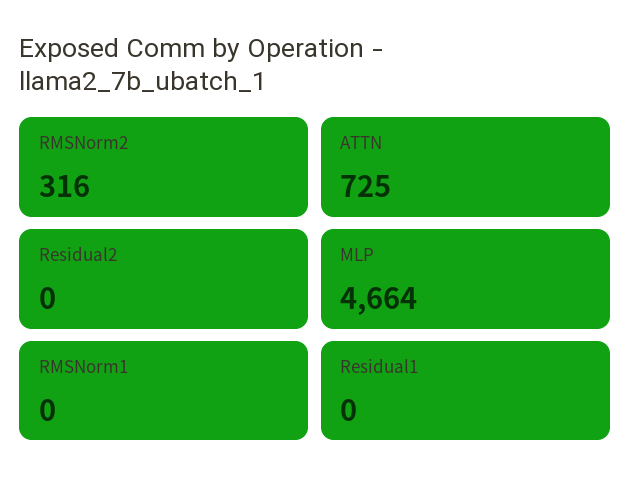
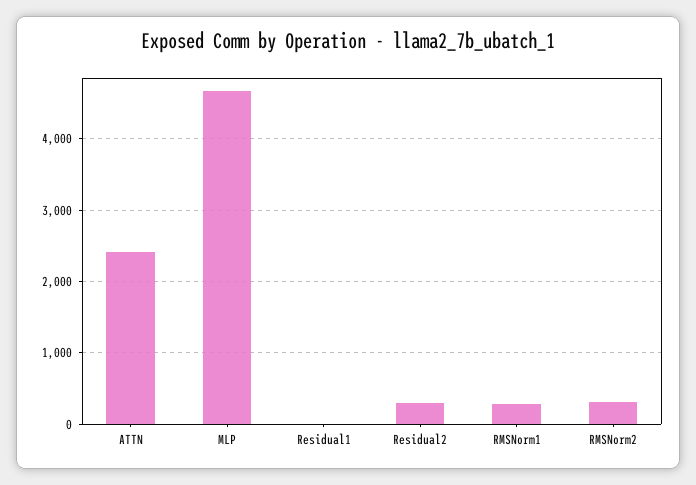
ATTN: 725 -> 2400
Residual2: 0 -> 300
RMSNorm1: 0 -> 300

